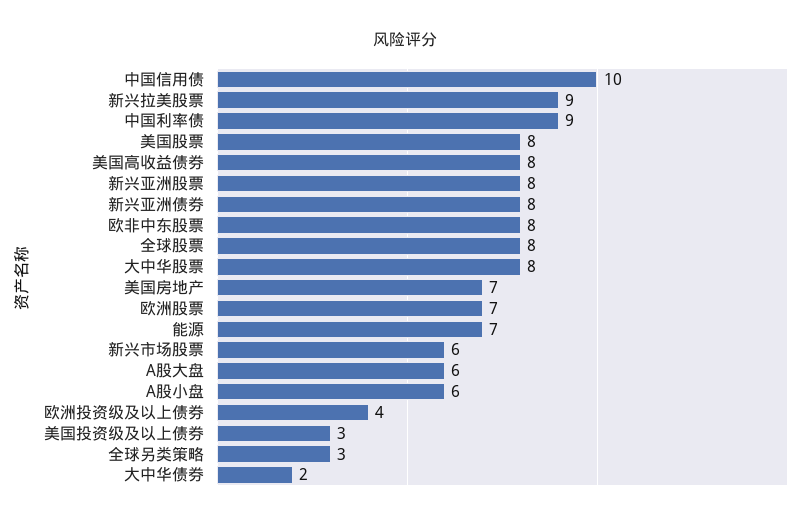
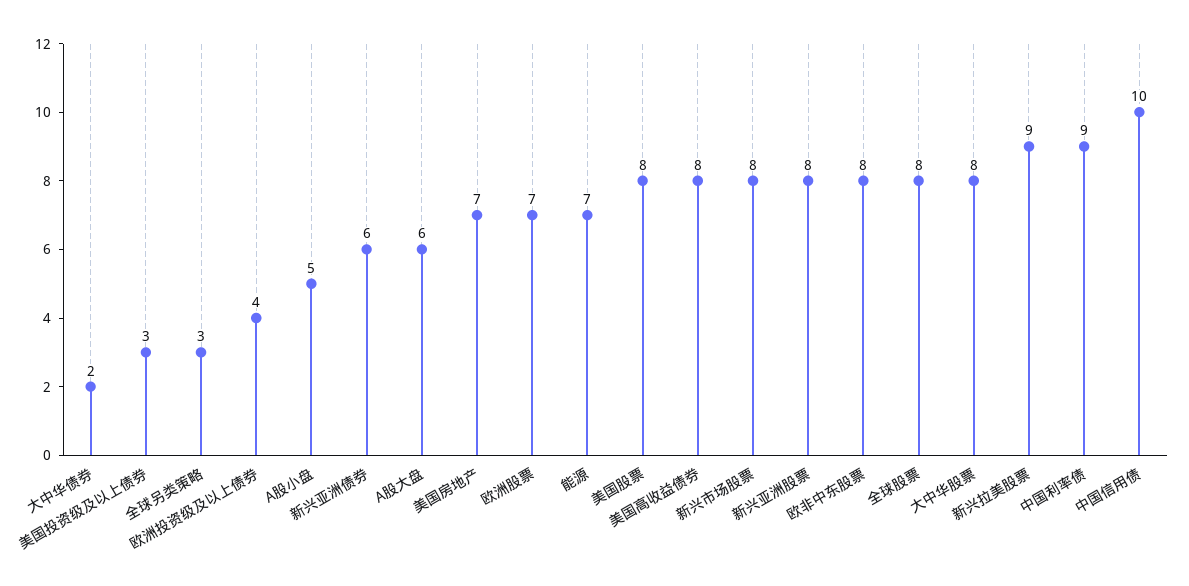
新兴亚洲债券: 8 -> 6
新兴市场股票: 6 -> 8
A股小盘: 6 -> 5

